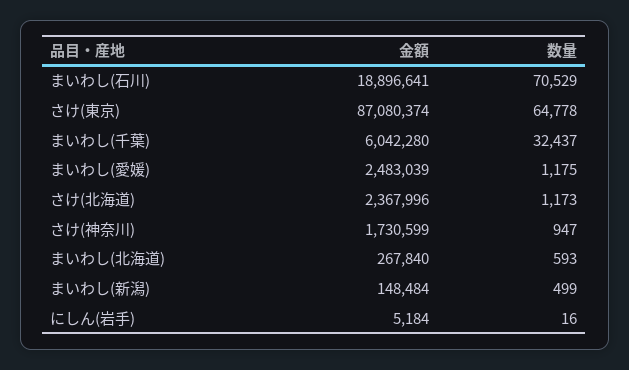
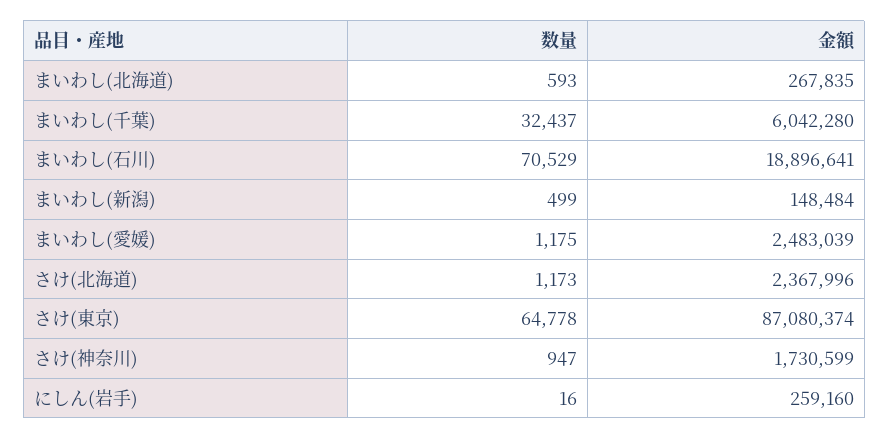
金額, まいわし(北海道): 267840 -> 267835
金額, にしん(岩手): 5184 -> 259160

